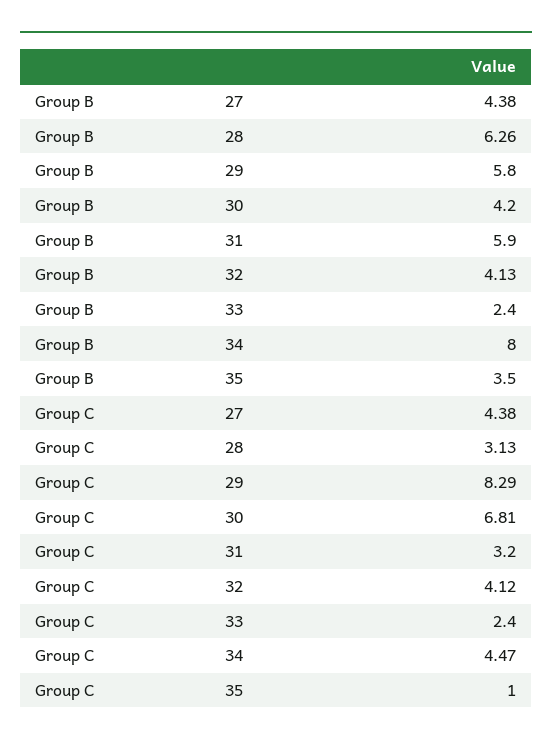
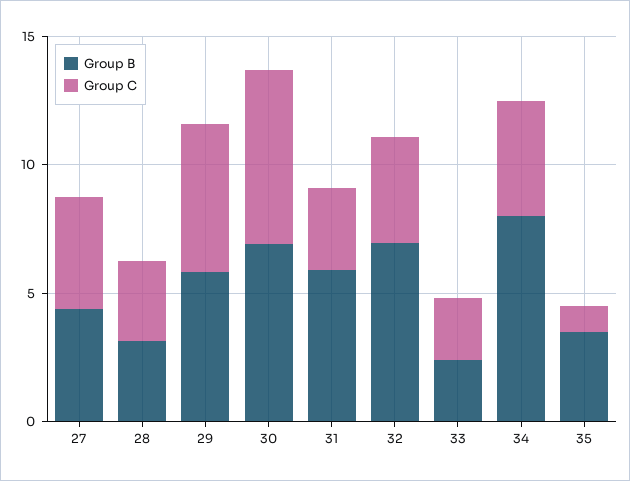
Group B, 28: 6.26 -> 3
Group B, 30: 4.2 -> 7
Group B, 32: 4.13 -> 7
Group C, 29: 8.29 -> 6

